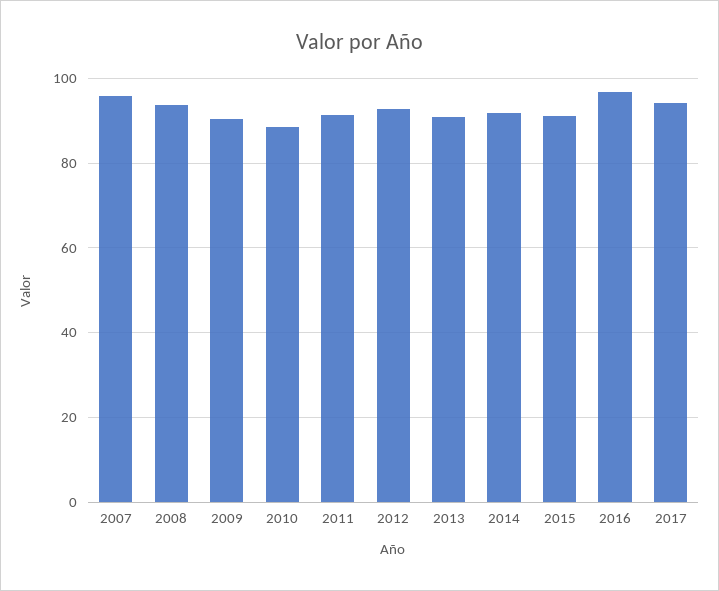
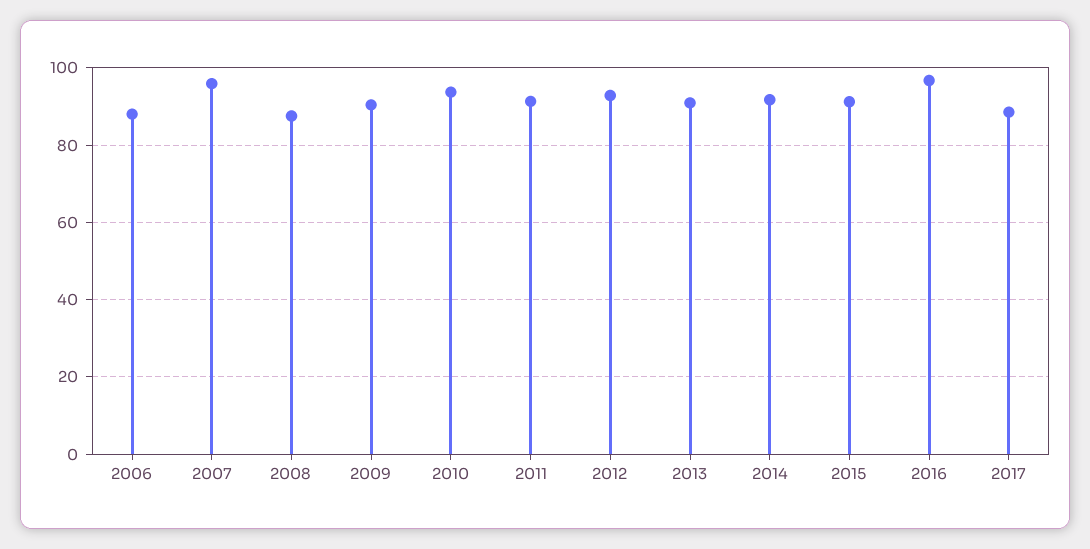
2008: 94 -> 88
2010: 88 -> 94
2017: 94 -> 88
2006: none -> 88

